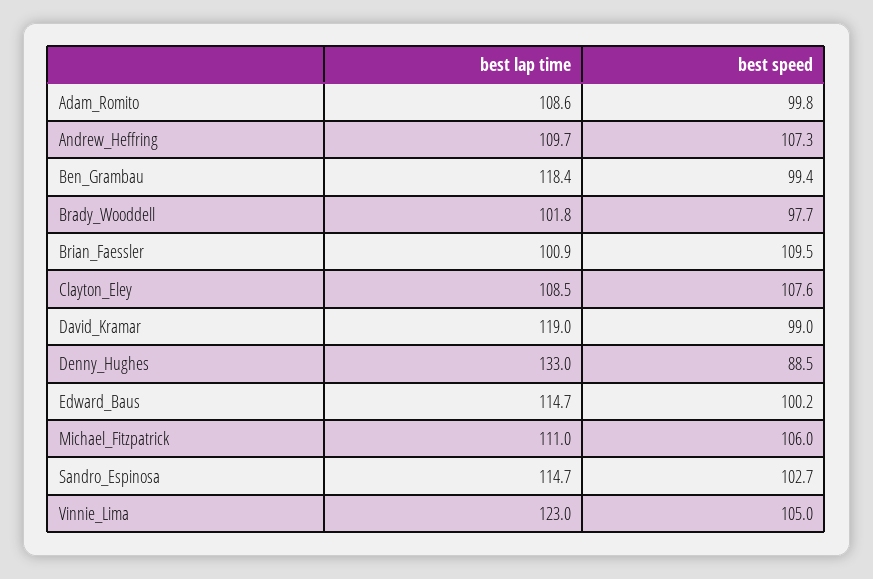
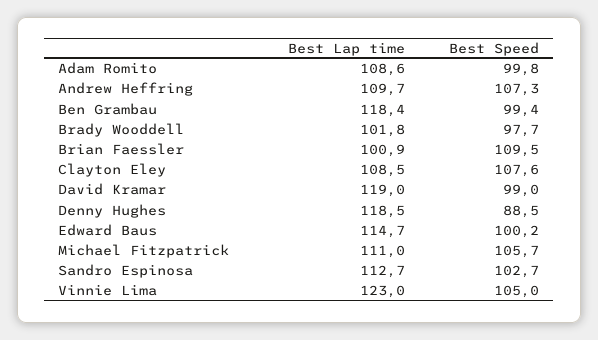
best lap time, Denny_Hughes: 133 -> 118.5
best speed, Michael_Fitzpatrick: 106 -> 105.7
best lap time, Sandro_Espinosa: 114.7 -> 112.7

